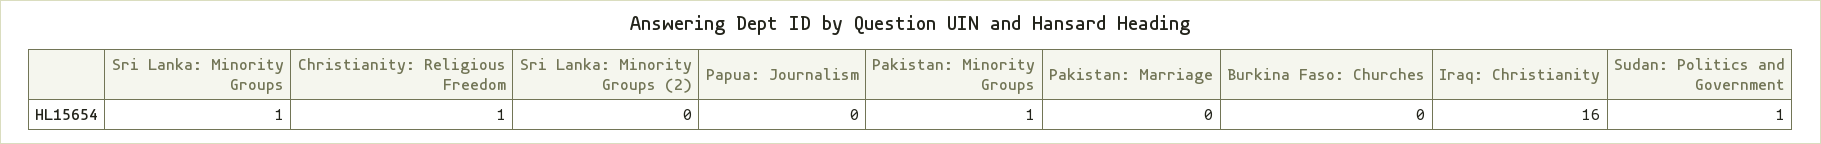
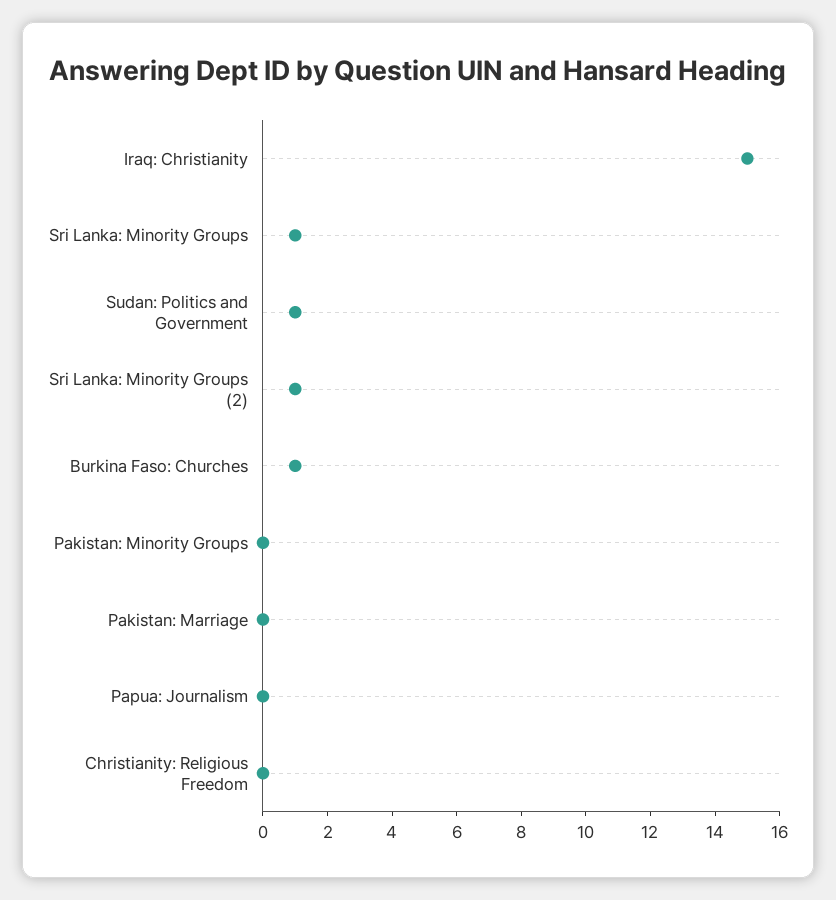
Christianity: Religious Freedom: 1 -> 0
Sri Lanka: Minority Groups (2): 0 -> 1
Pakistan: Minority Groups: 1 -> 0
Burkina Faso: Churches: 0 -> 1
Iraq: Christianity: 16 -> 15

